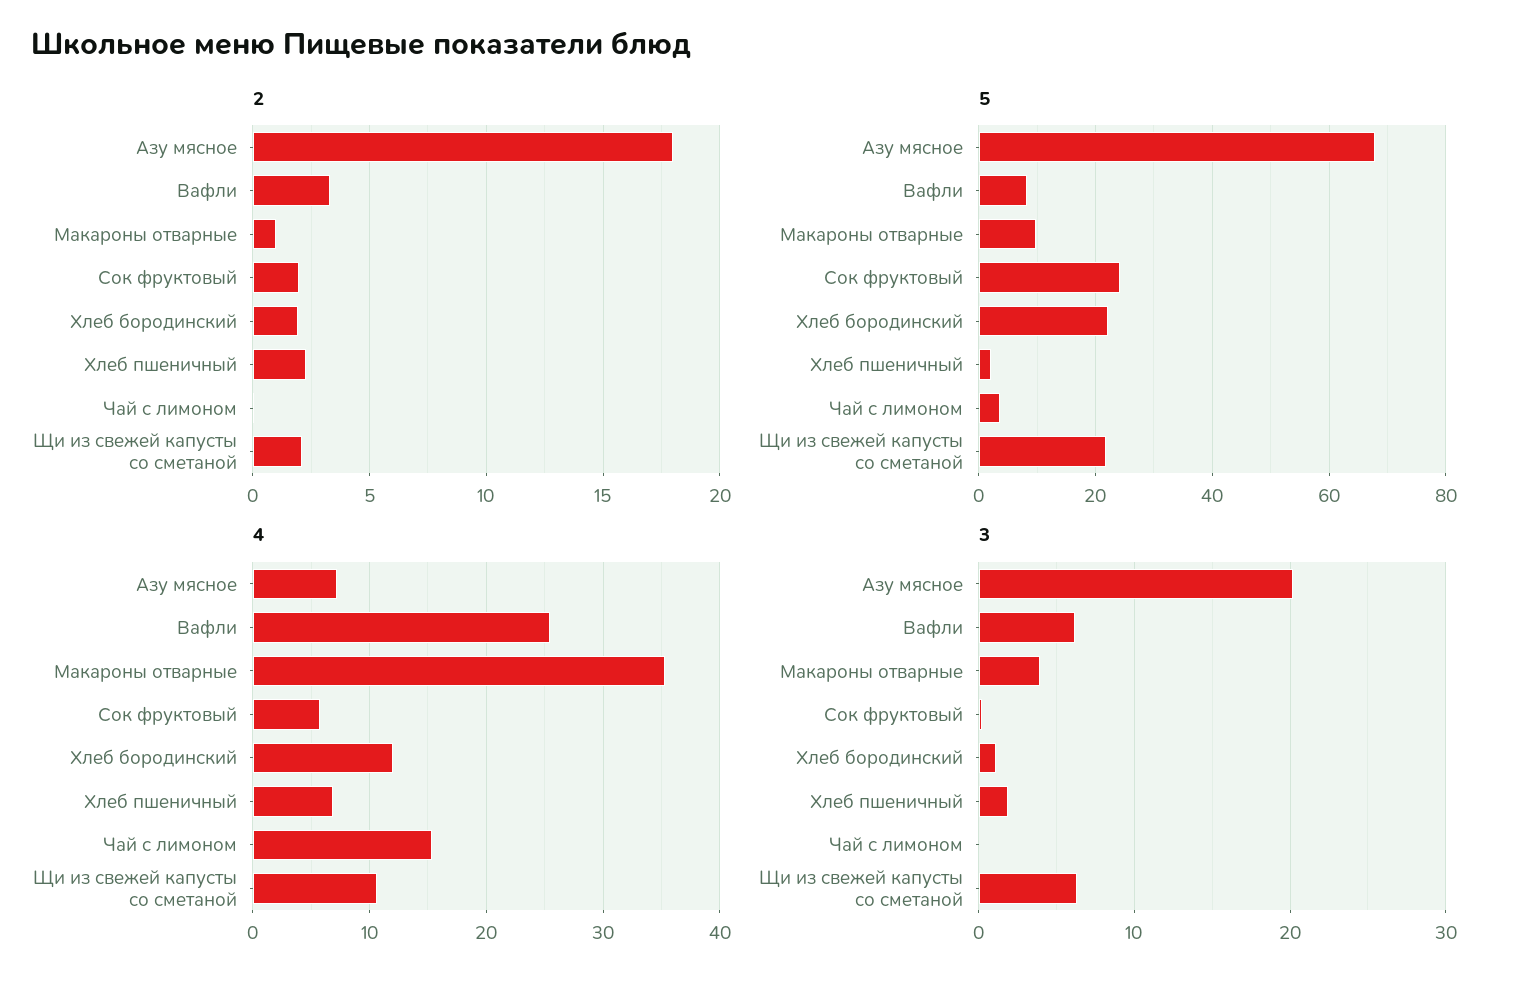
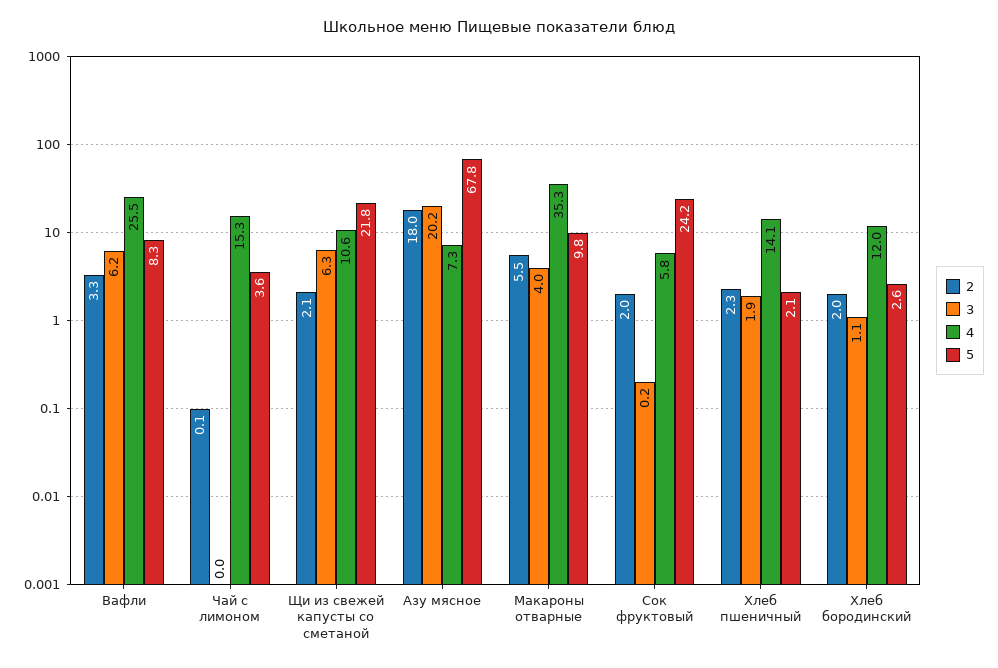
2, Макароны отварные: 1 -> 5.5
5, Хлеб бородинский: 22 -> 2.6
4, Хлеб пшеничный: 7 -> 14.1

